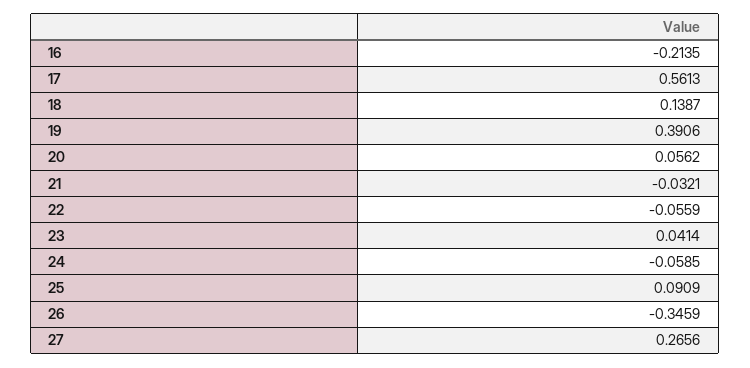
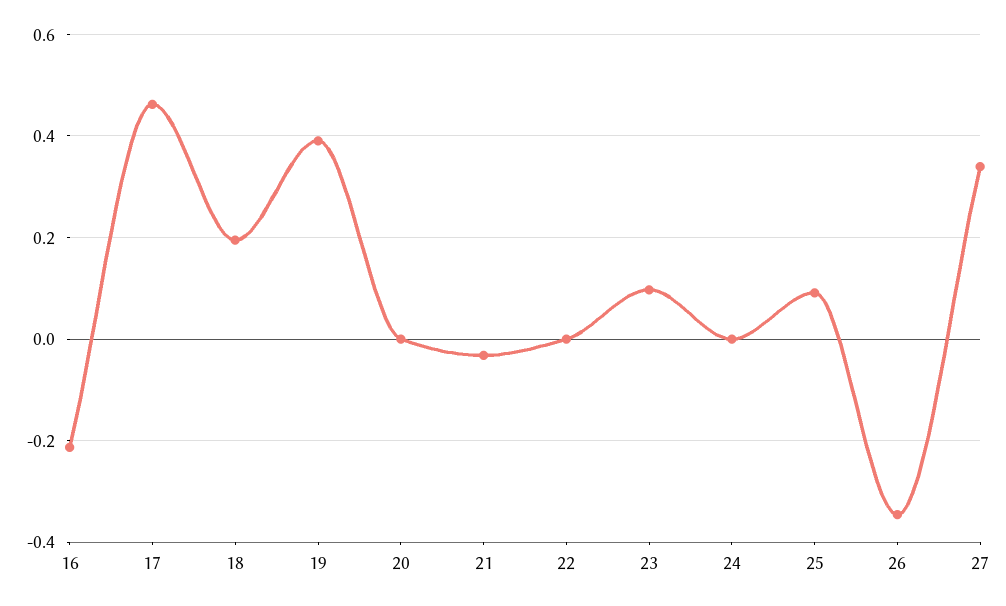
17: 0.5613 -> 0.46
18: 0.1387 -> 0.2
20: 0.0562 -> 0
22: -0.0559 -> 0
23: 0.0414 -> 0.1
24: -0.0585 -> 0
27: 0.2656 -> 0.34

